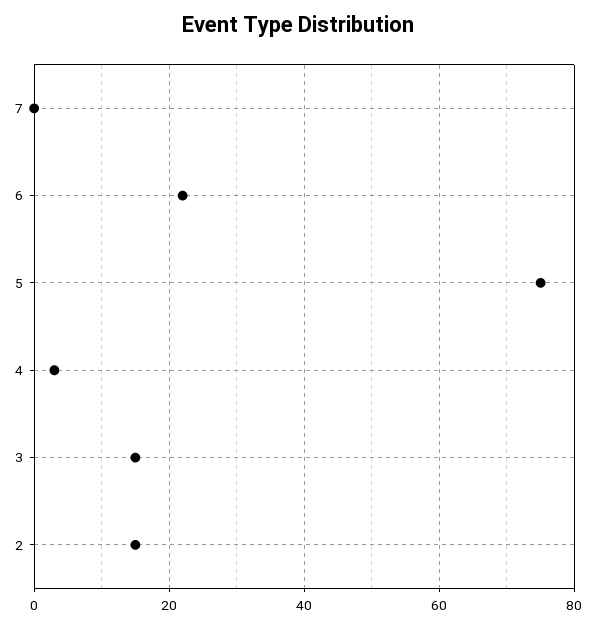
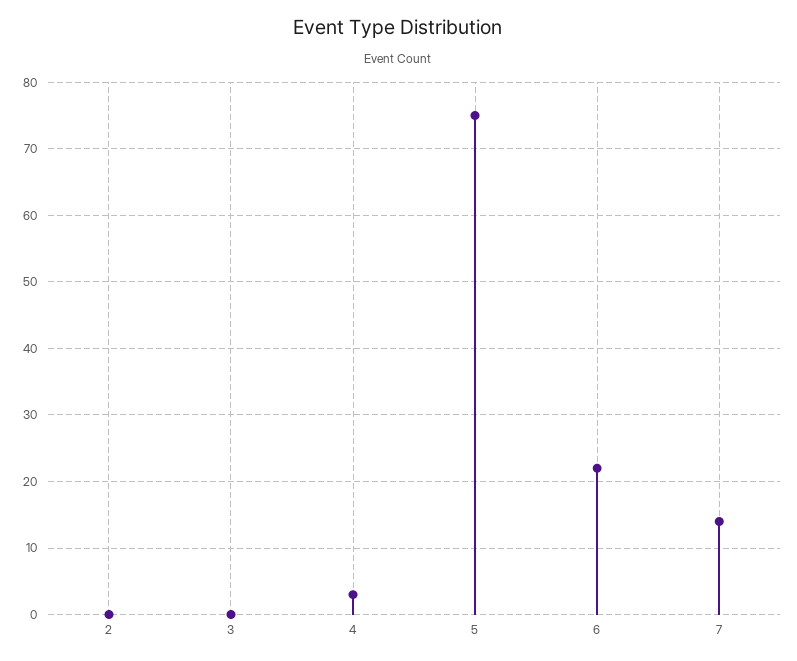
7: 0 -> 14
3: 15 -> 0
2: 15 -> 0

